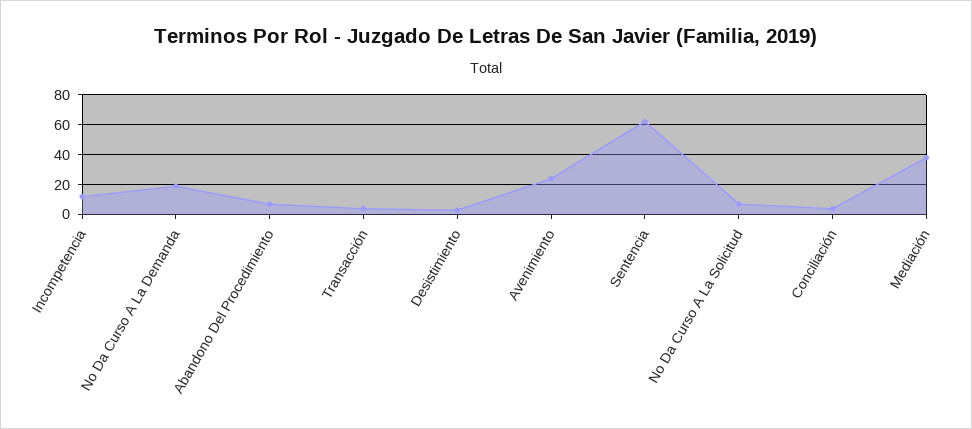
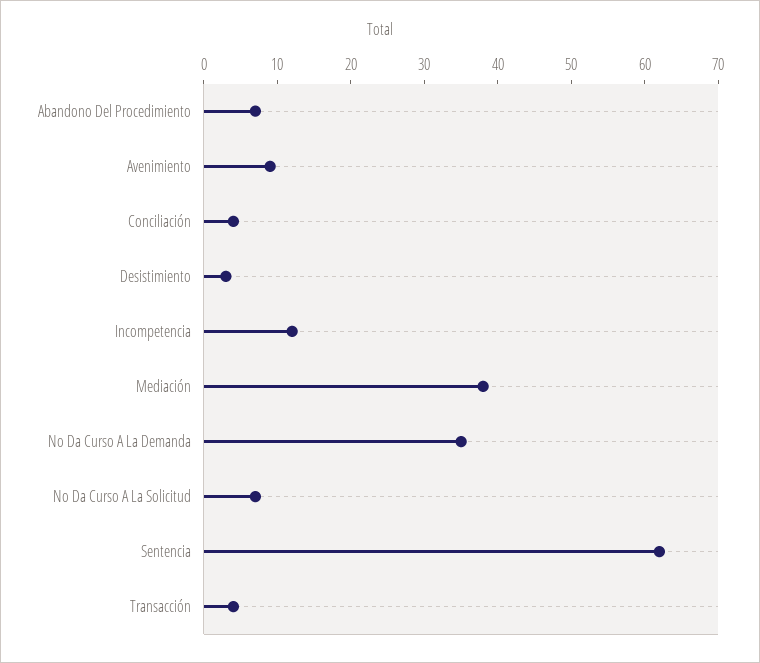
No Da Curso A La Demanda: 20 -> 35
Avenimiento: 25 -> 10

